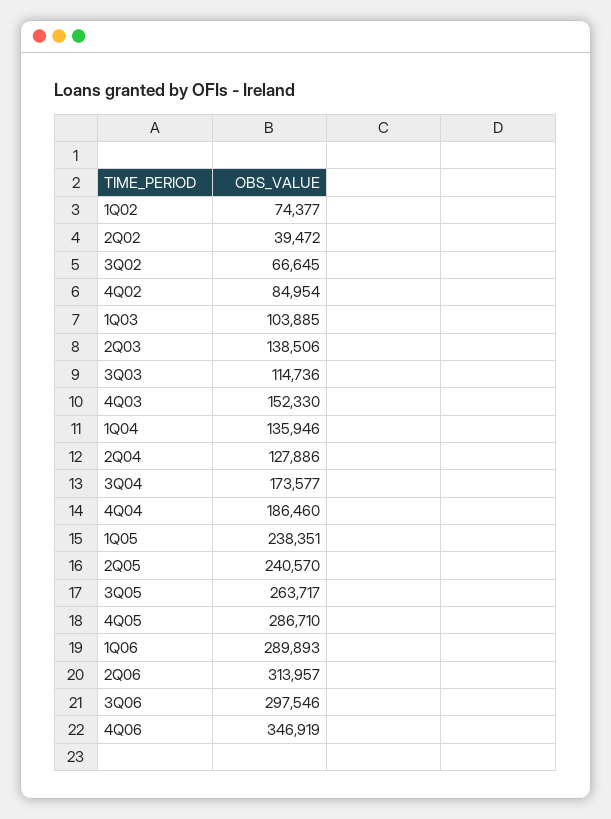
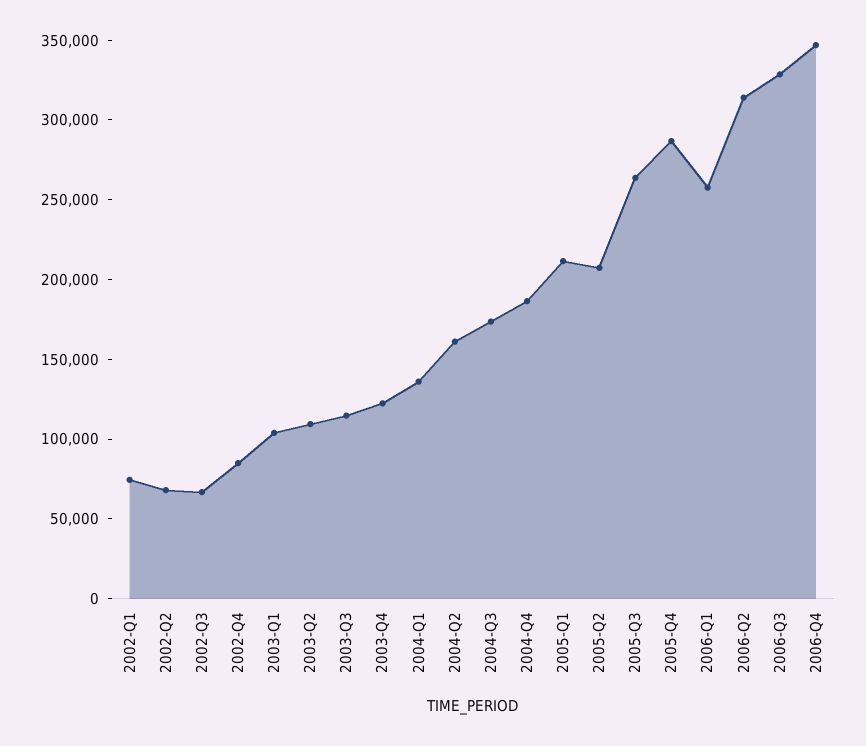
2Q02: 39472 -> 70000
2Q03: 138506 -> 110000
4Q03: 152330 -> 120000
2Q04: 127886 -> 160000
1Q05: 238351 -> 210000
2Q05: 240570 -> 210000
1Q06: 289893 -> 260000
3Q06: 297546 -> 330000

